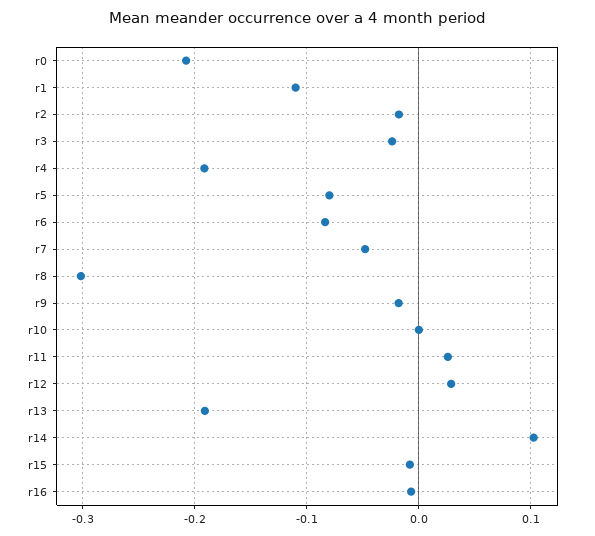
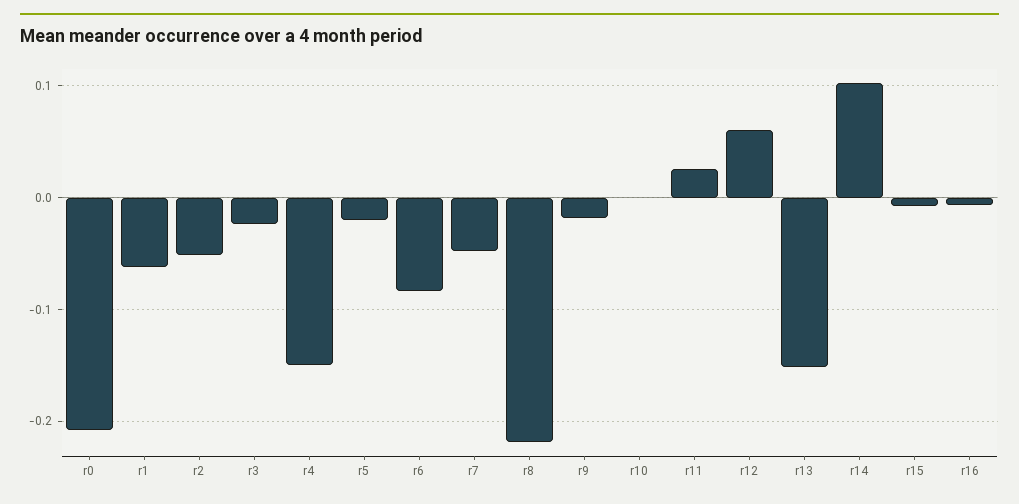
r1: -0.11 -> -0.06
r2: -0.02 -> -0.05
r4: -0.19 -> -0.15
r5: -0.08 -> -0.02
r8: -0.3 -> -0.22
r12: 0.03 -> 0.06
r13: -0.19 -> -0.15

